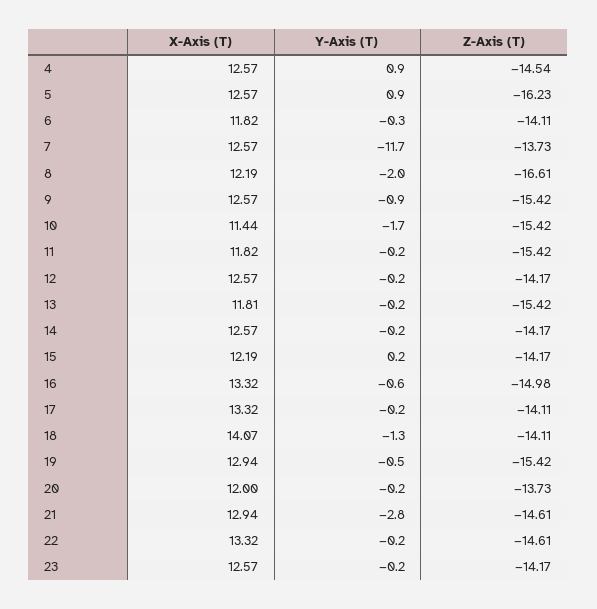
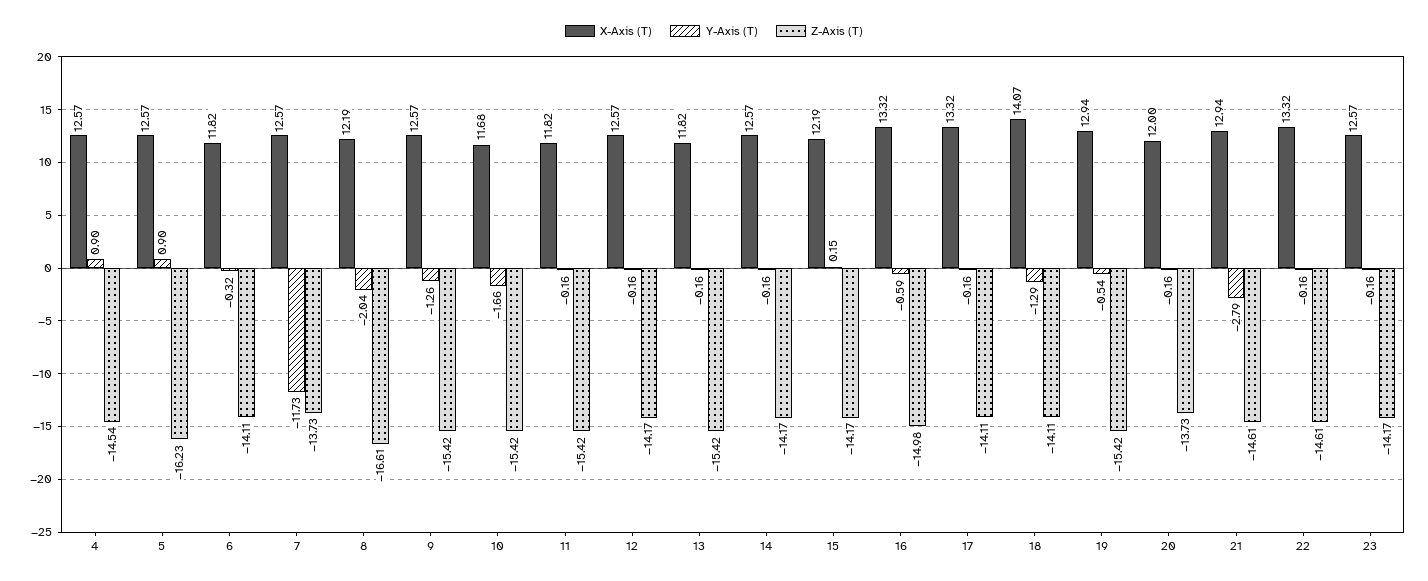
Y-Axis (T), 9: -0.9 -> -1.26
X-Axis (T), 10: 11.44 -> 11.68
X-Axis (T), 13: 11.81 -> 11.82

